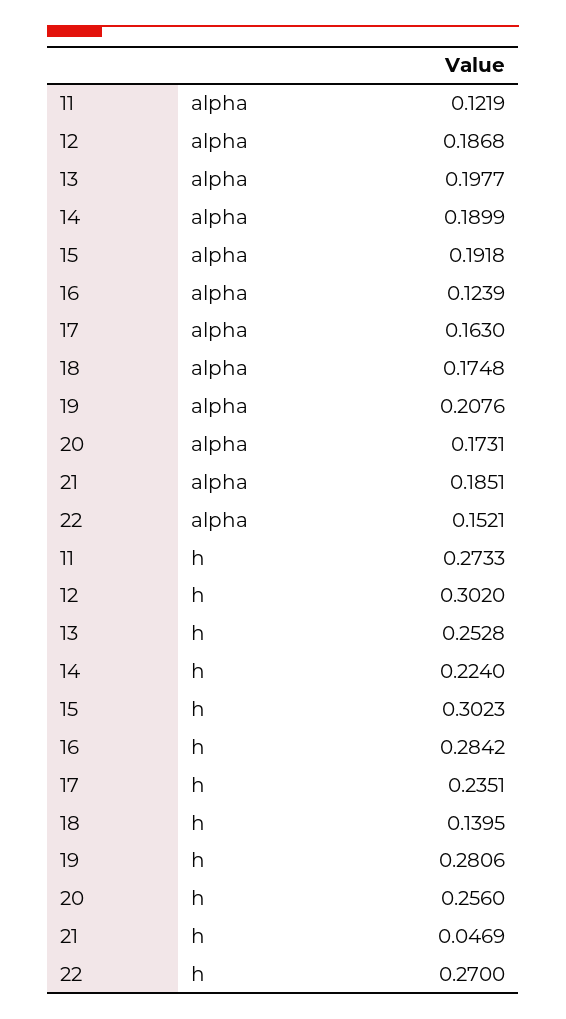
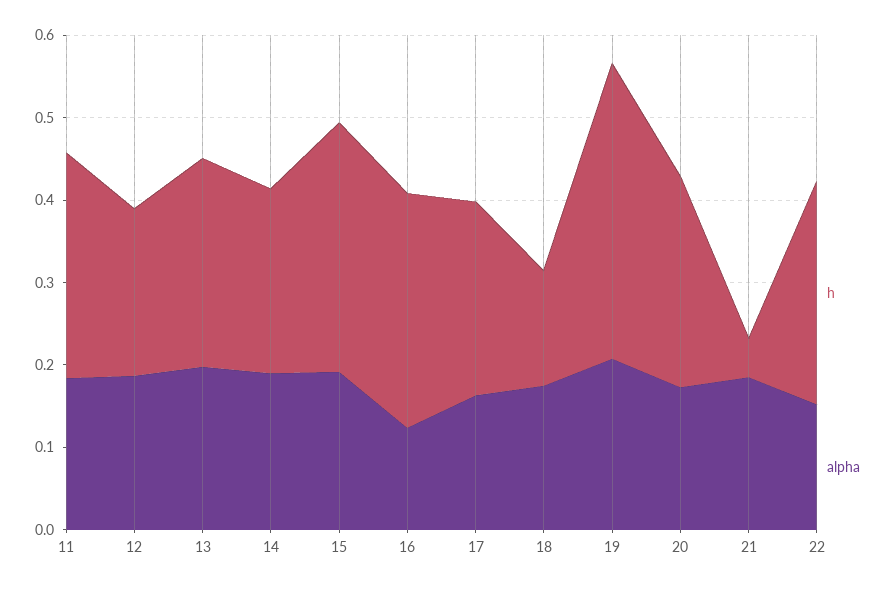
alpha, 11: 0.1219 -> 0.18
h, 12: 0.302 -> 0.2
h, 19: 0.2806 -> 0.36

